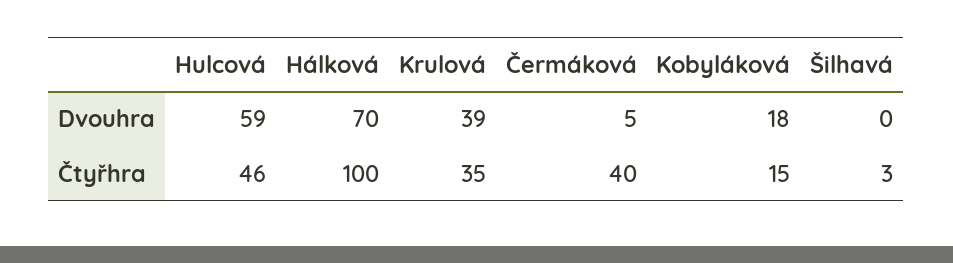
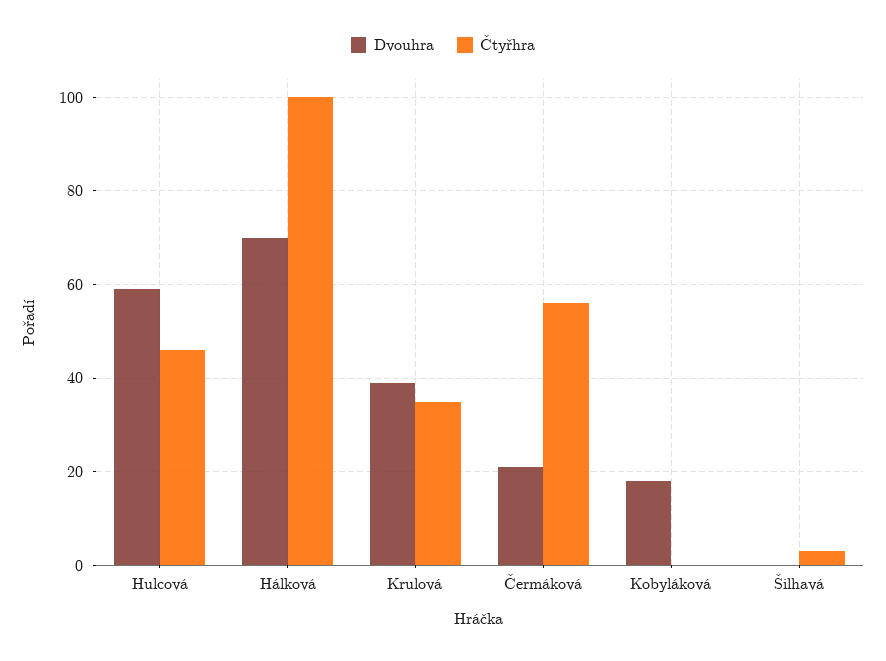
Dvouhra, Čermáková: 5 -> 20
Čtyřhra, Čermáková: 40 -> 55
Čtyřhra, Kobyláková: 15 -> 0

